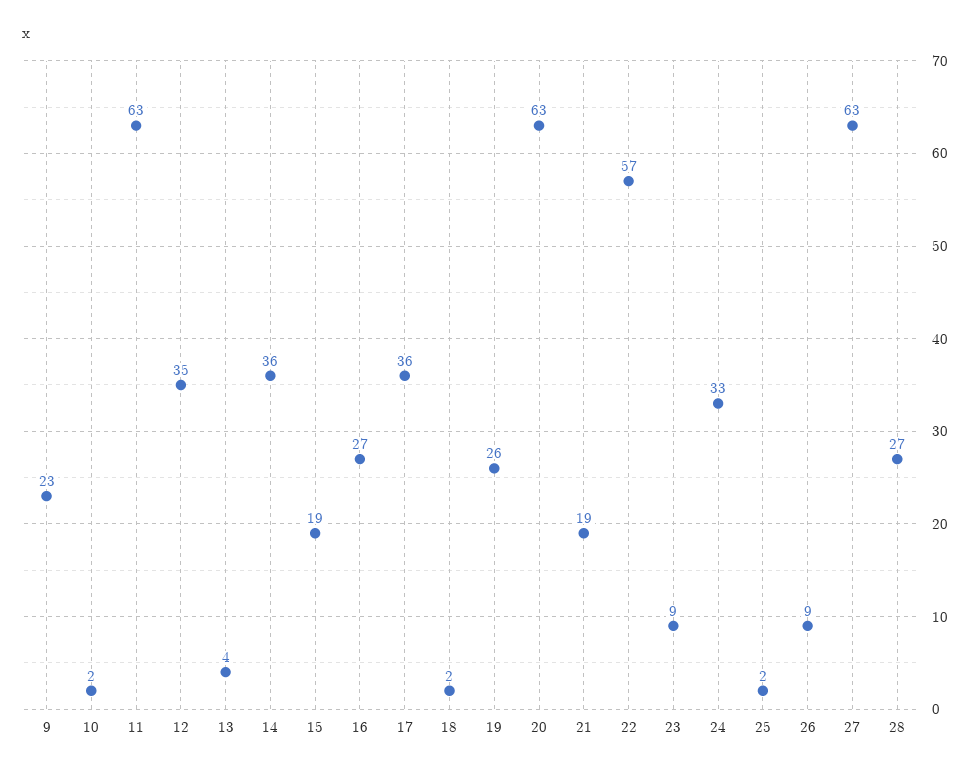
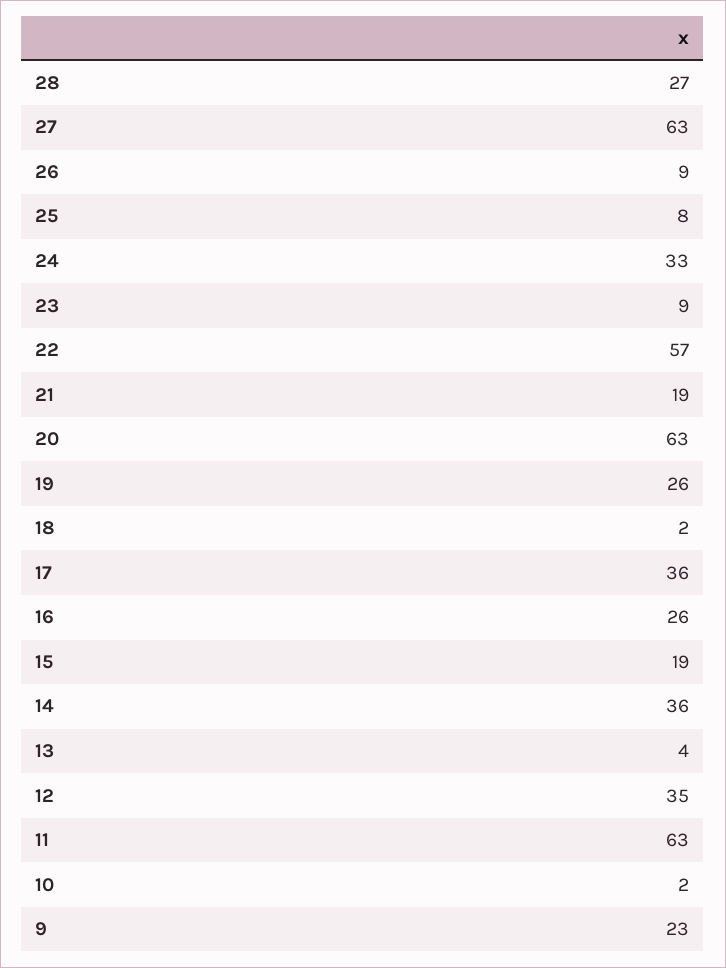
16: 27 -> 26
25: 2 -> 8

